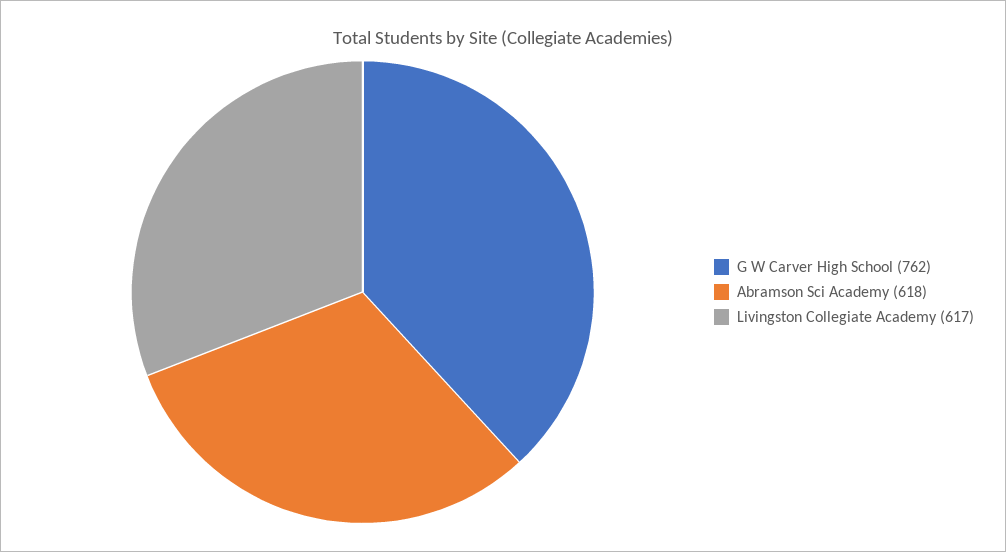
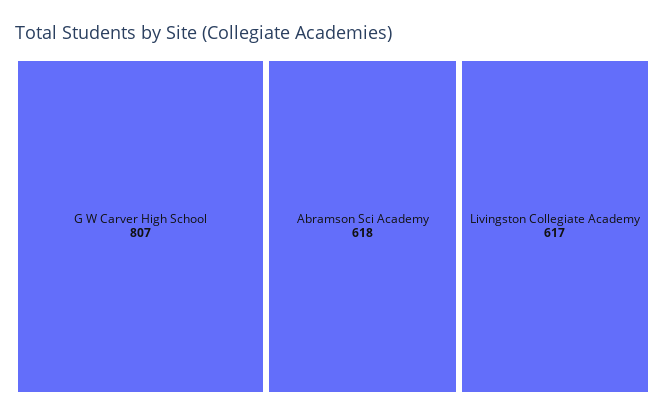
G W Carver High School: 762 -> 807

